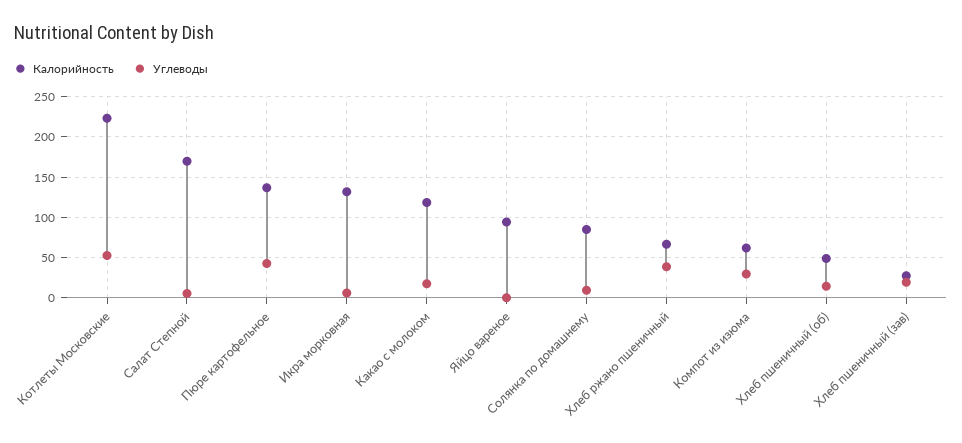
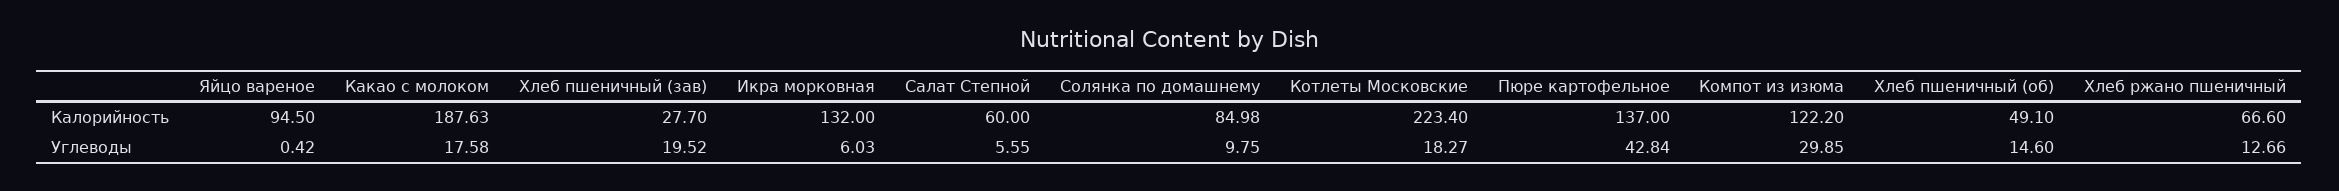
Углеводы, Котлеты Московские: 50 -> 18.27
Калорийность, Салат Степной: 170 -> 60
Калорийность, Какао с молоком: 120 -> 187.63
Углеводы, Хлеб ржано пшеничный: 40 -> 12.66
Калорийность, Компот из изюма: 60 -> 122.2

